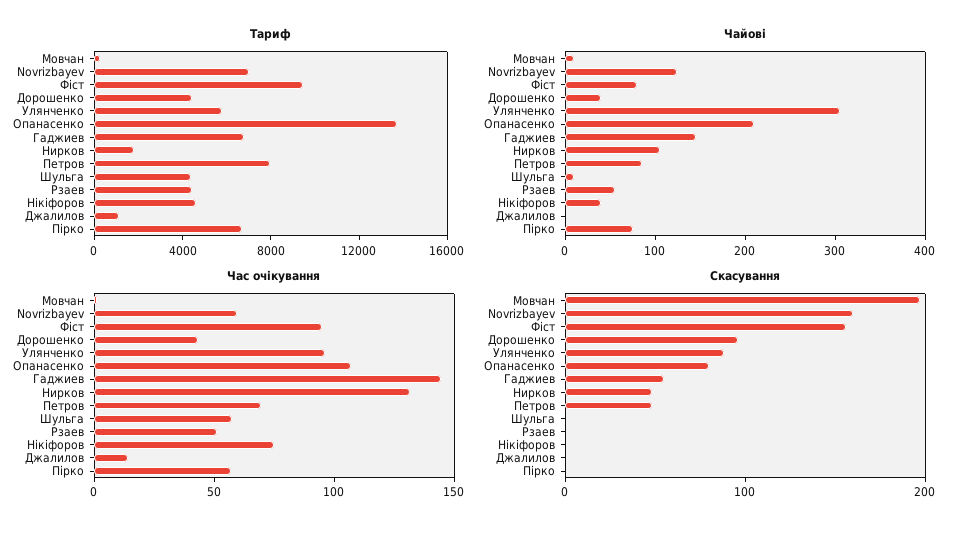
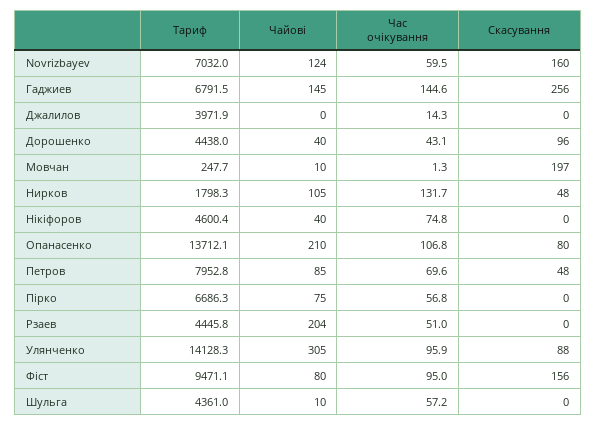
Тариф, Улянченко: 6000 -> 14128.3
Тариф, Джалилов: 1000 -> 3971.9
Чайові, Рзаев: 60 -> 204
Скасування, Гаджиев: 60 -> 256

